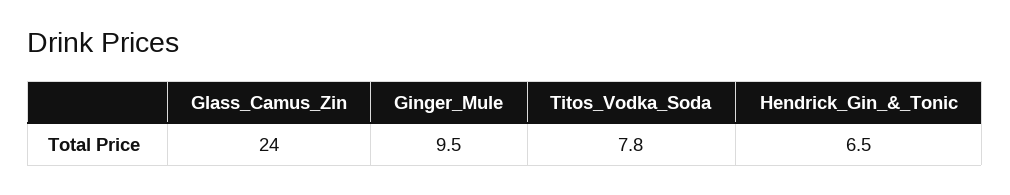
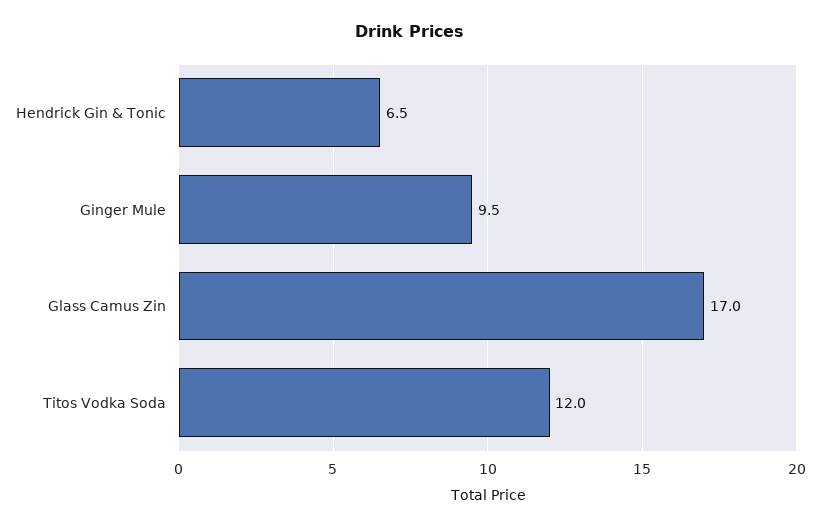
Glass_Camus_Zin: 24 -> 17
Titos_Vodka_Soda: 7.8 -> 12

